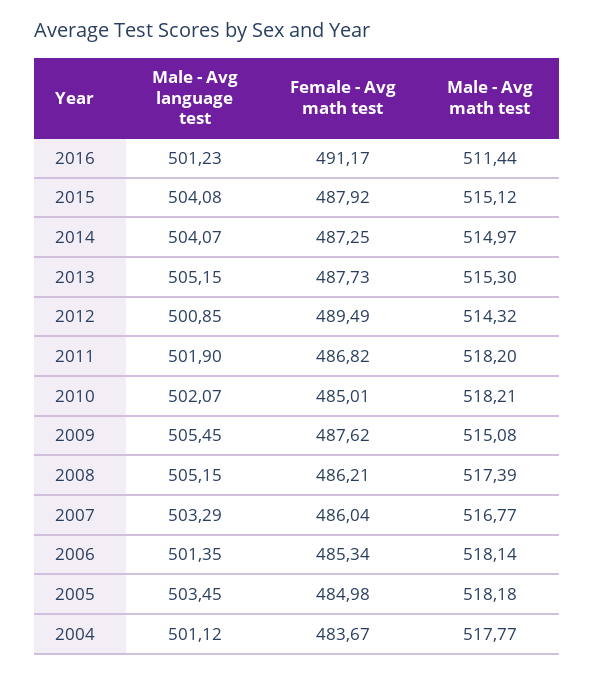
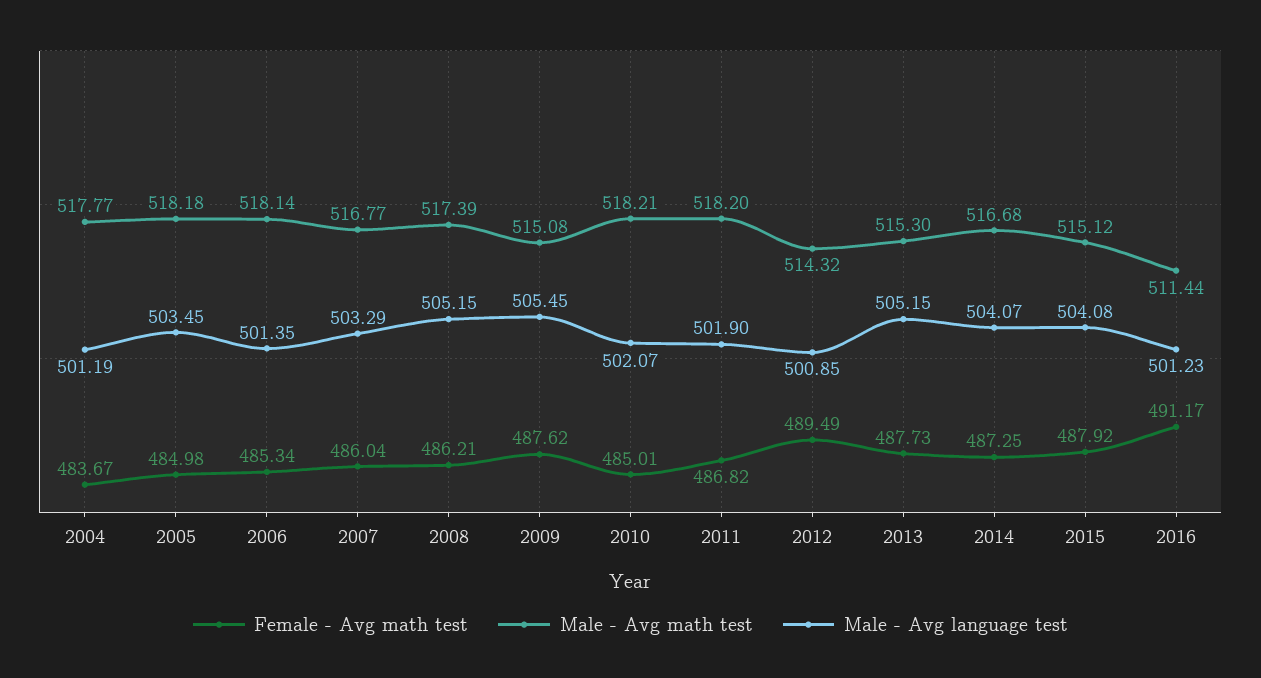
Male - Avg math test, 2014: 514.97 -> 516.68
Male - Avg language test, 2004: 501.12 -> 501.19

